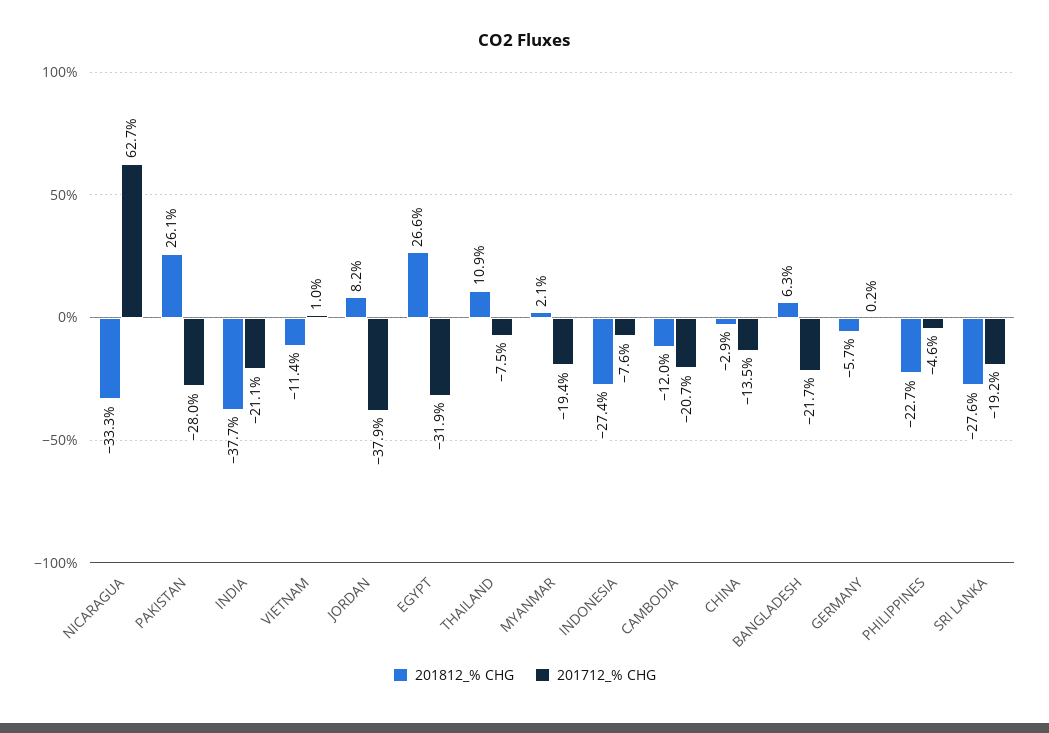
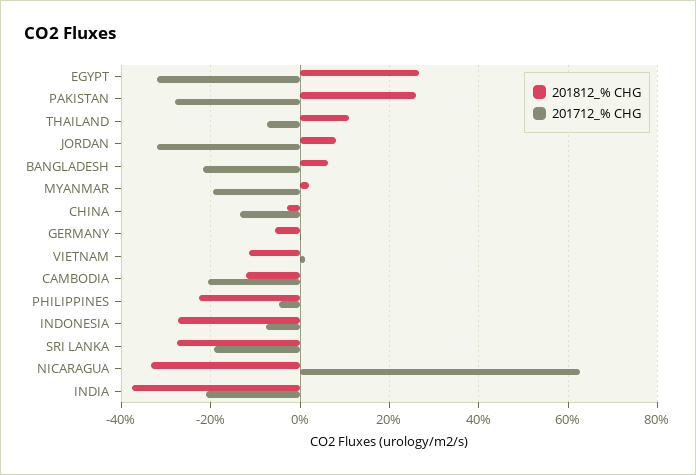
201712_% CHG, JORDAN: -37.9 -> -32

